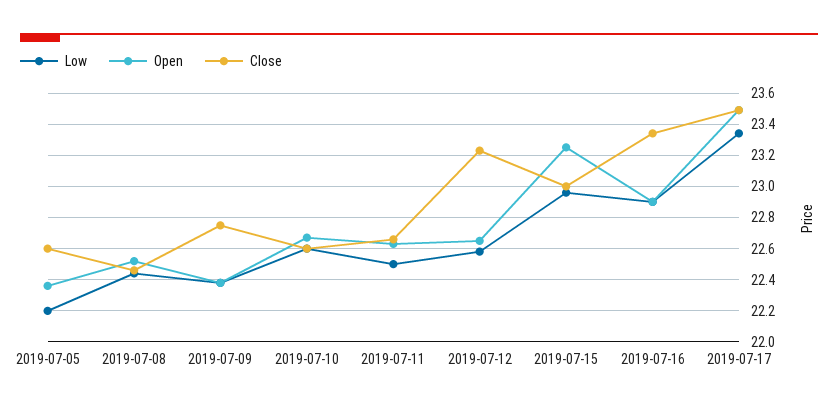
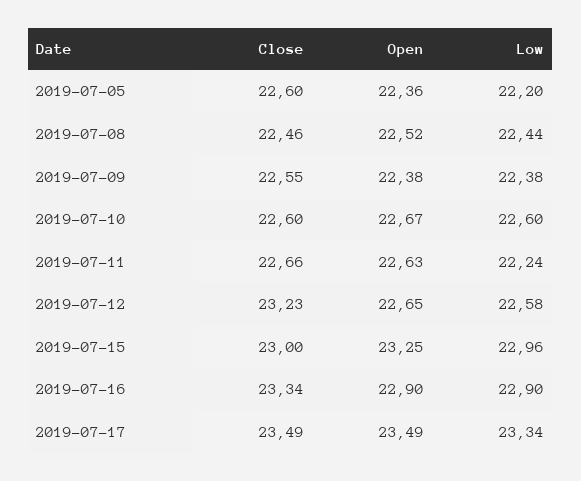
Close, 2019-07-09: 22.75 -> 22.55
Low, 2019-07-11: 22.5 -> 22.24

